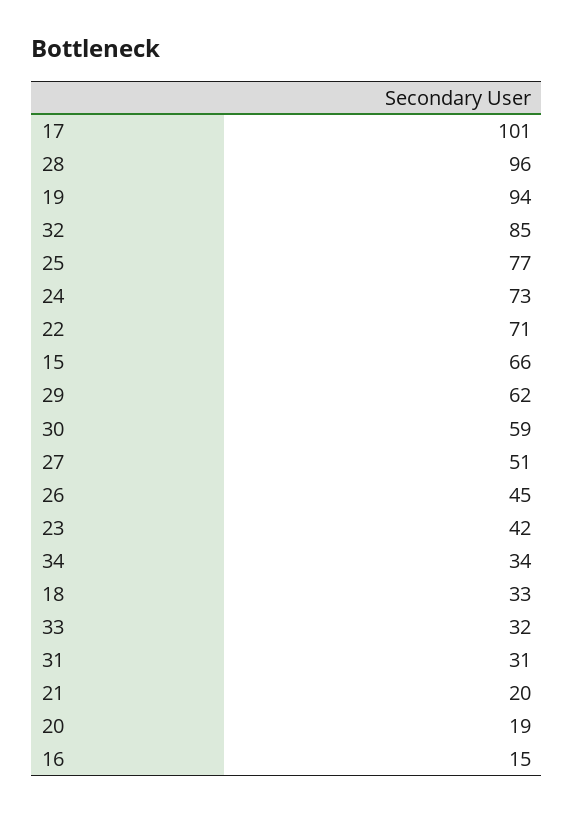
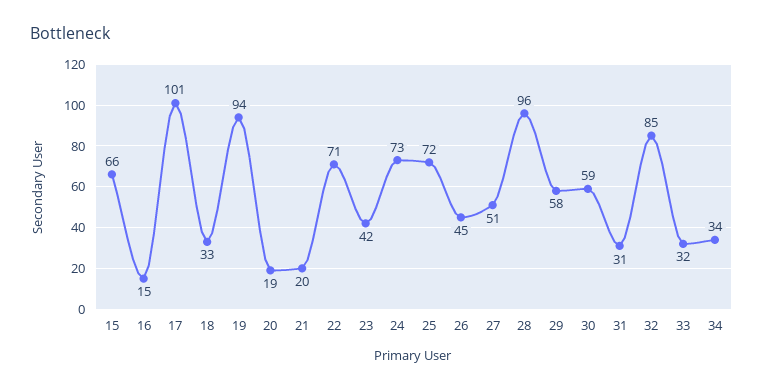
25: 77 -> 72
29: 62 -> 58

